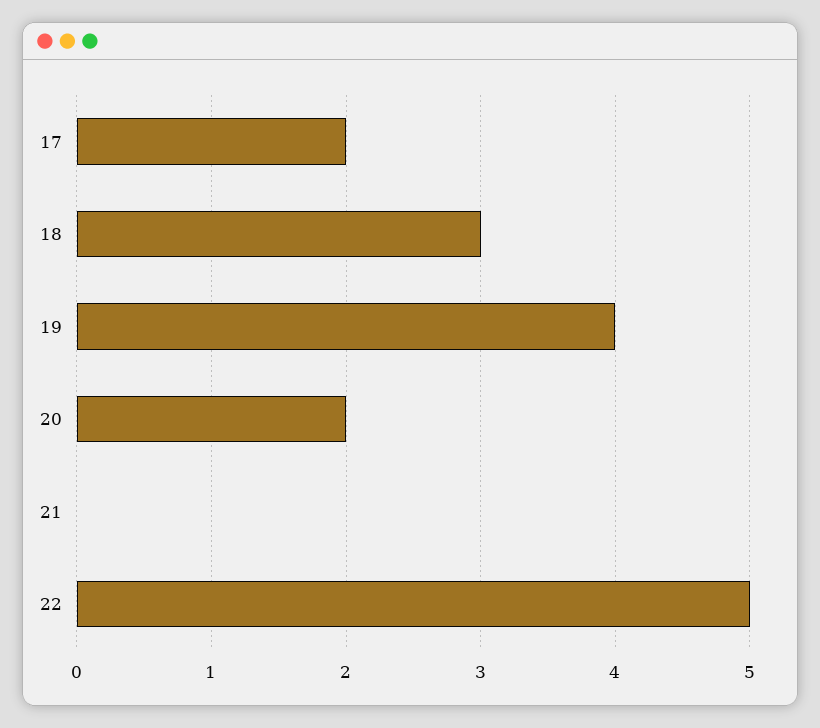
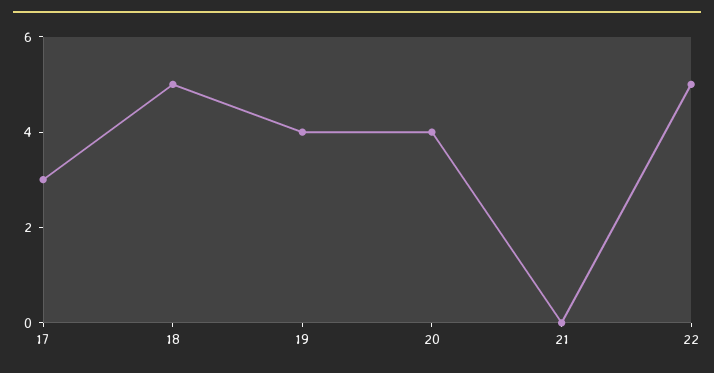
17: 2 -> 3
18: 3 -> 5
20: 2 -> 4

